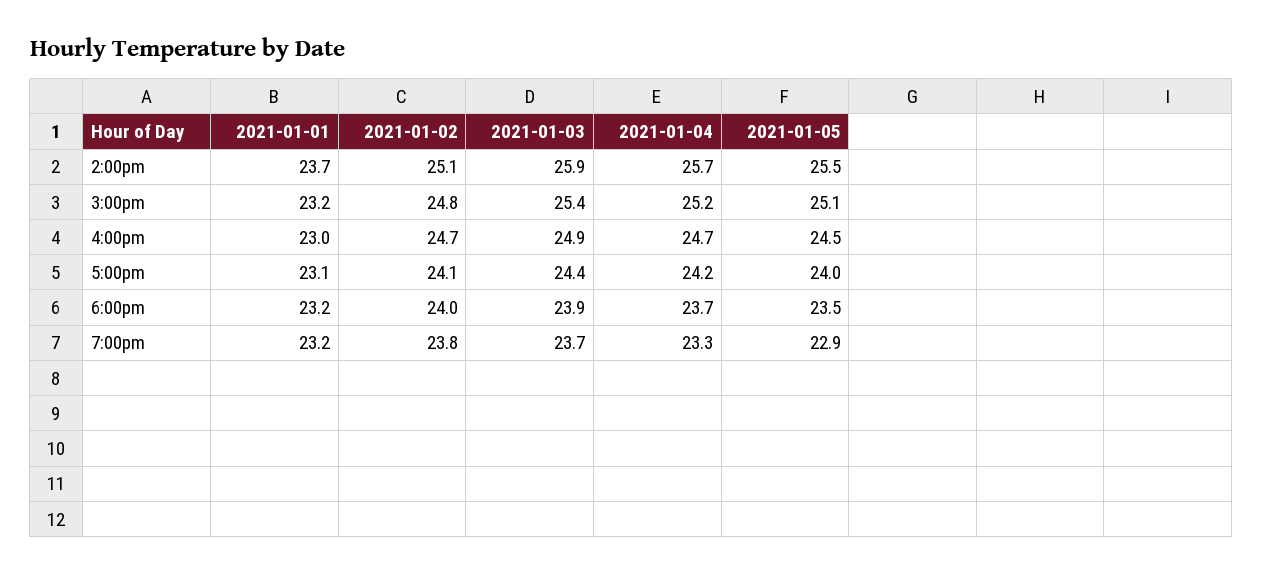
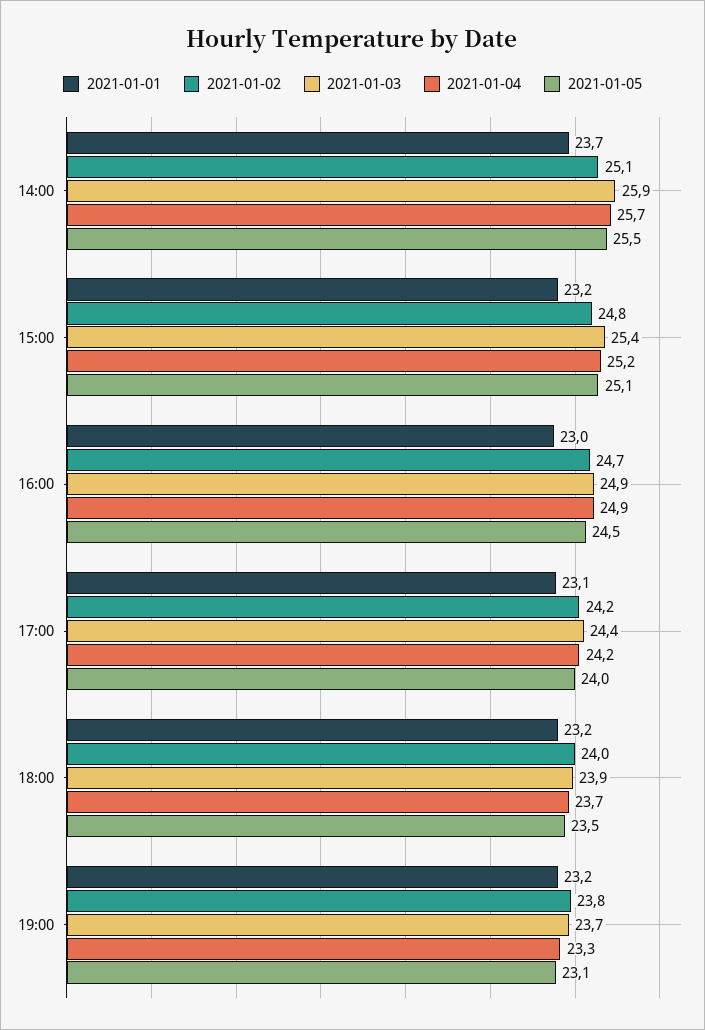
2021-01-04, 4:00pm: 24.7 -> 24.9
2021-01-02, 5:00pm: 24.1 -> 24.2
2021-01-05, 7:00pm: 22.9 -> 23.1

